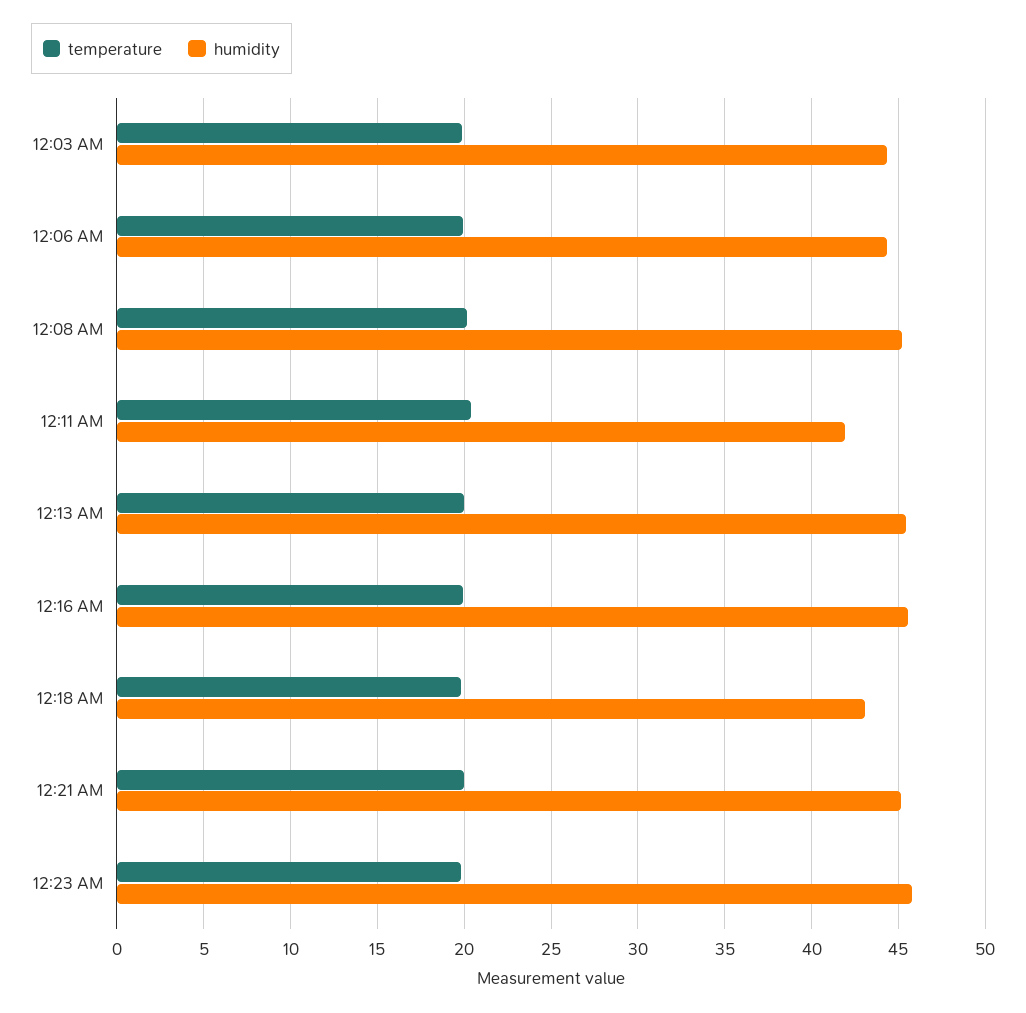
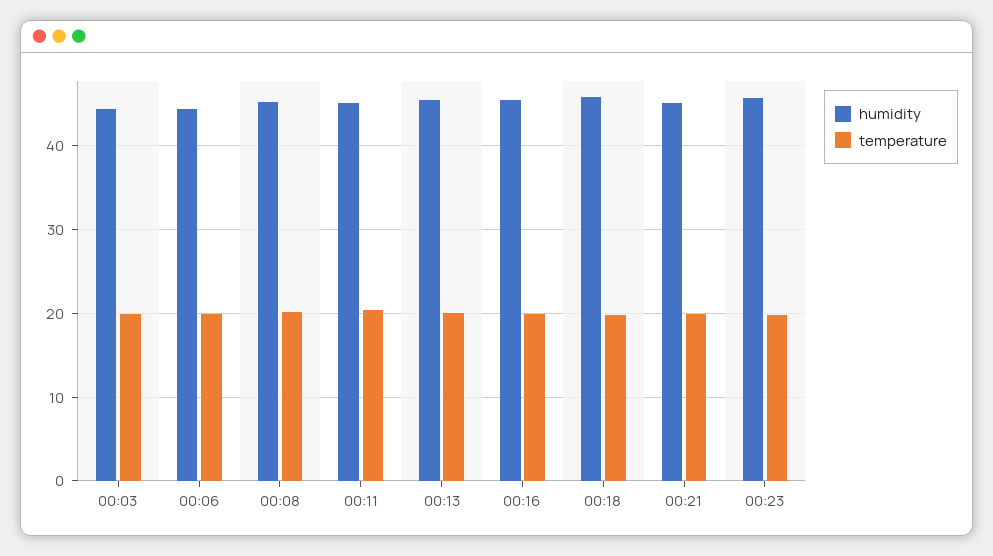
humidity, 12:11 AM: 42 -> 45
humidity, 12:18 AM: 43 -> 46

